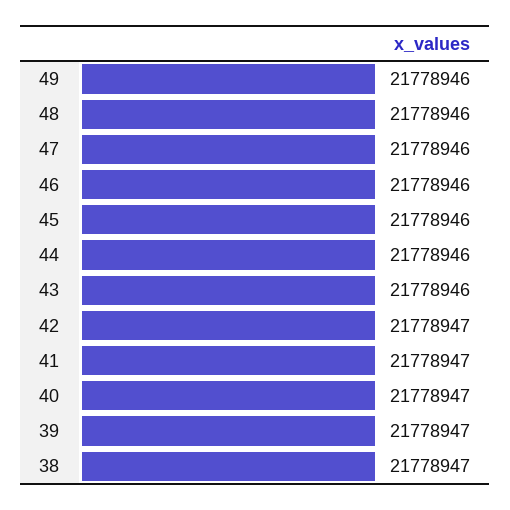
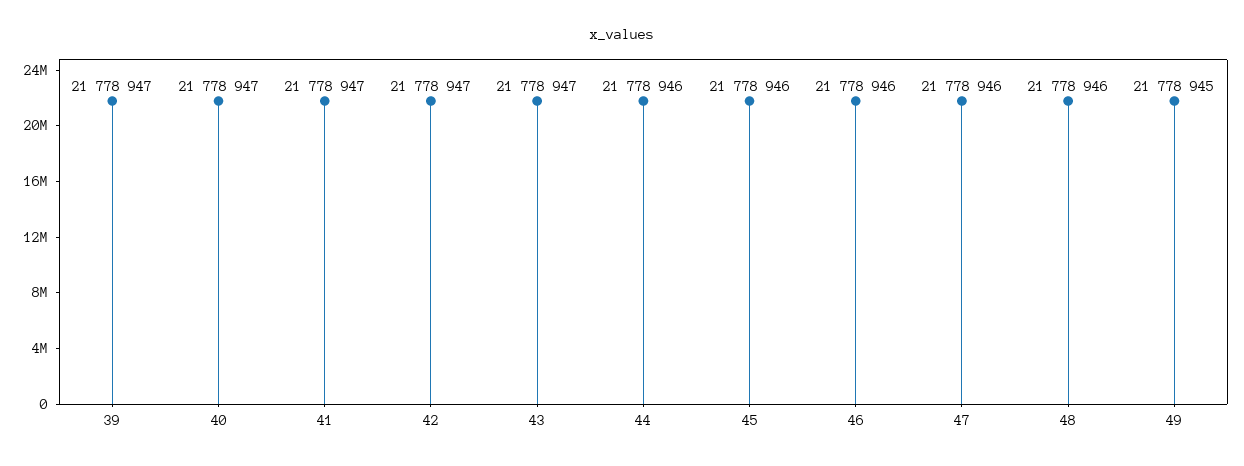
49: 21778946 -> 21778945
43: 21778946 -> 21778947
38: 21778947 -> none

